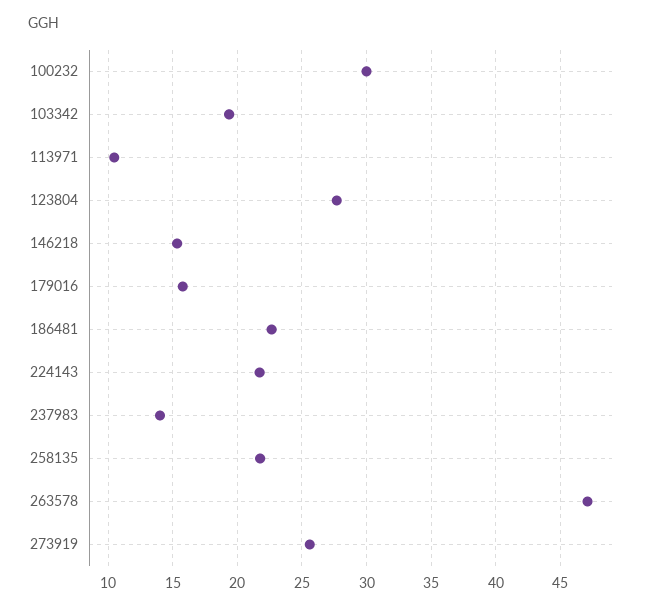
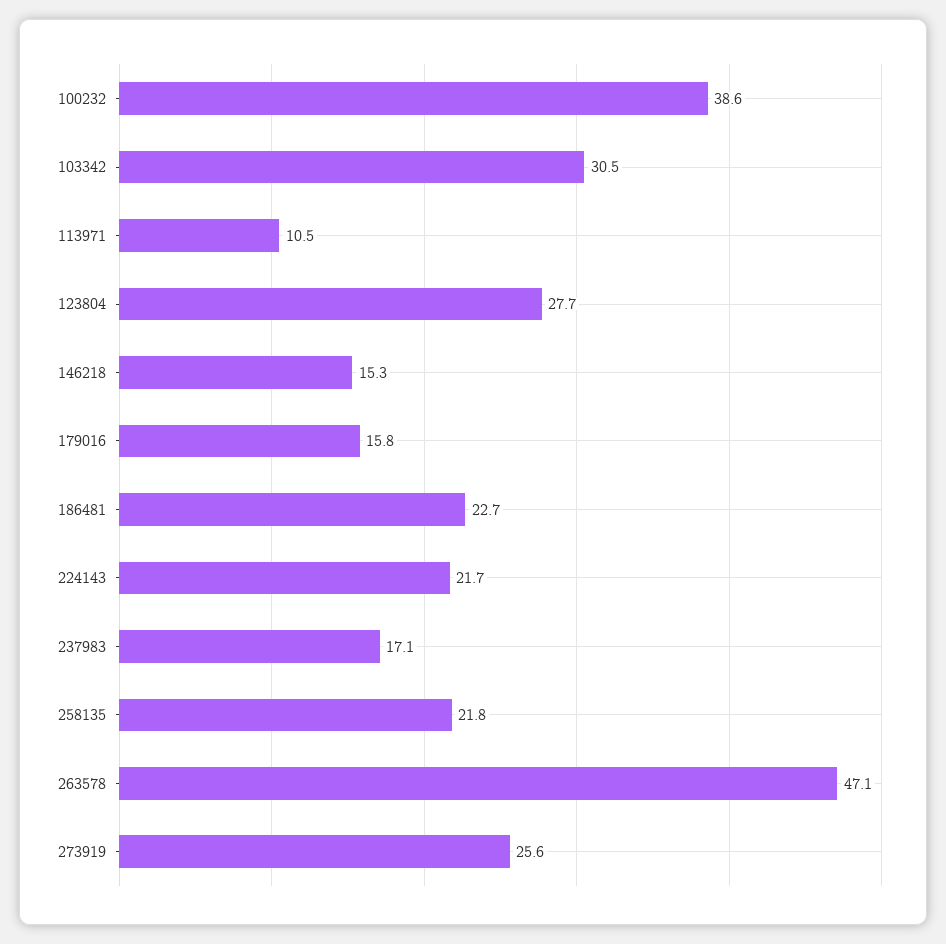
100232: 30 -> 38.6
103342: 19.5 -> 30.5
237983: 14 -> 17.1

